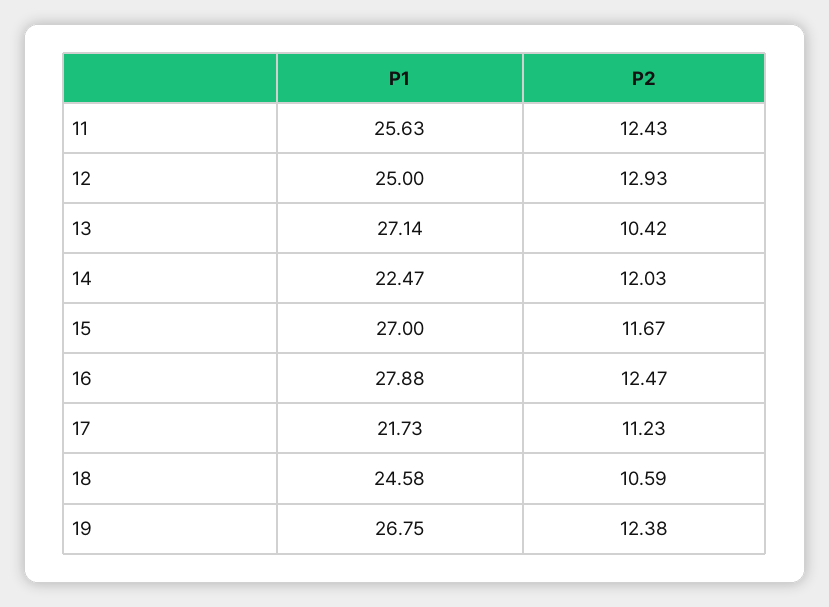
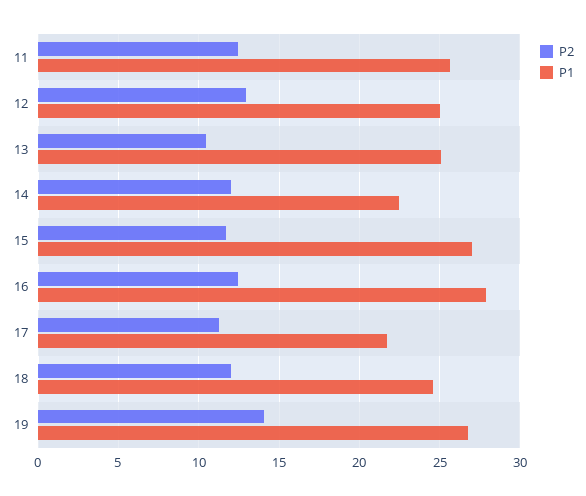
P1, 13: 27.14 -> 25
P2, 18: 10.59 -> 12
P2, 19: 12.38 -> 14

